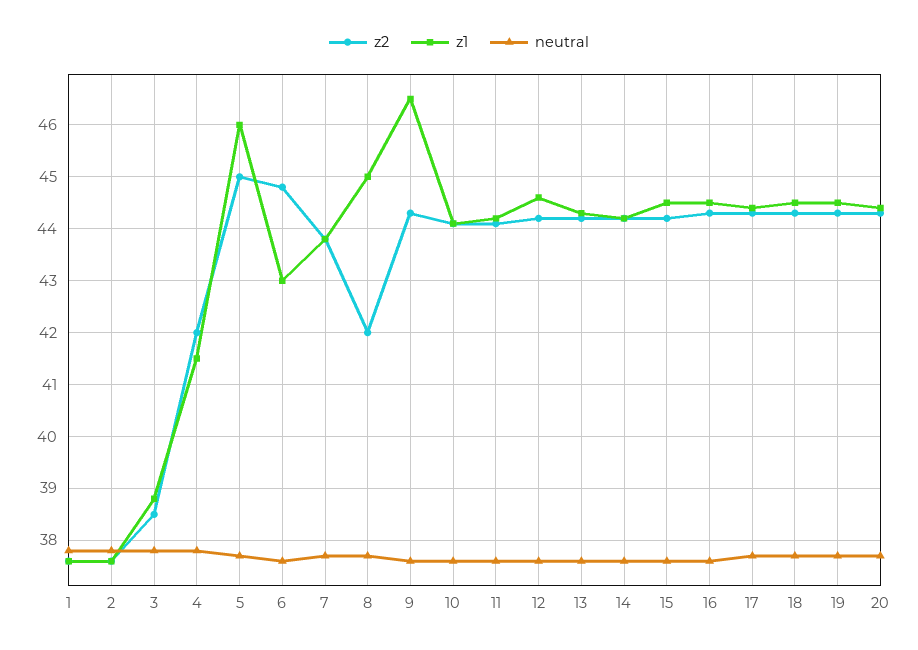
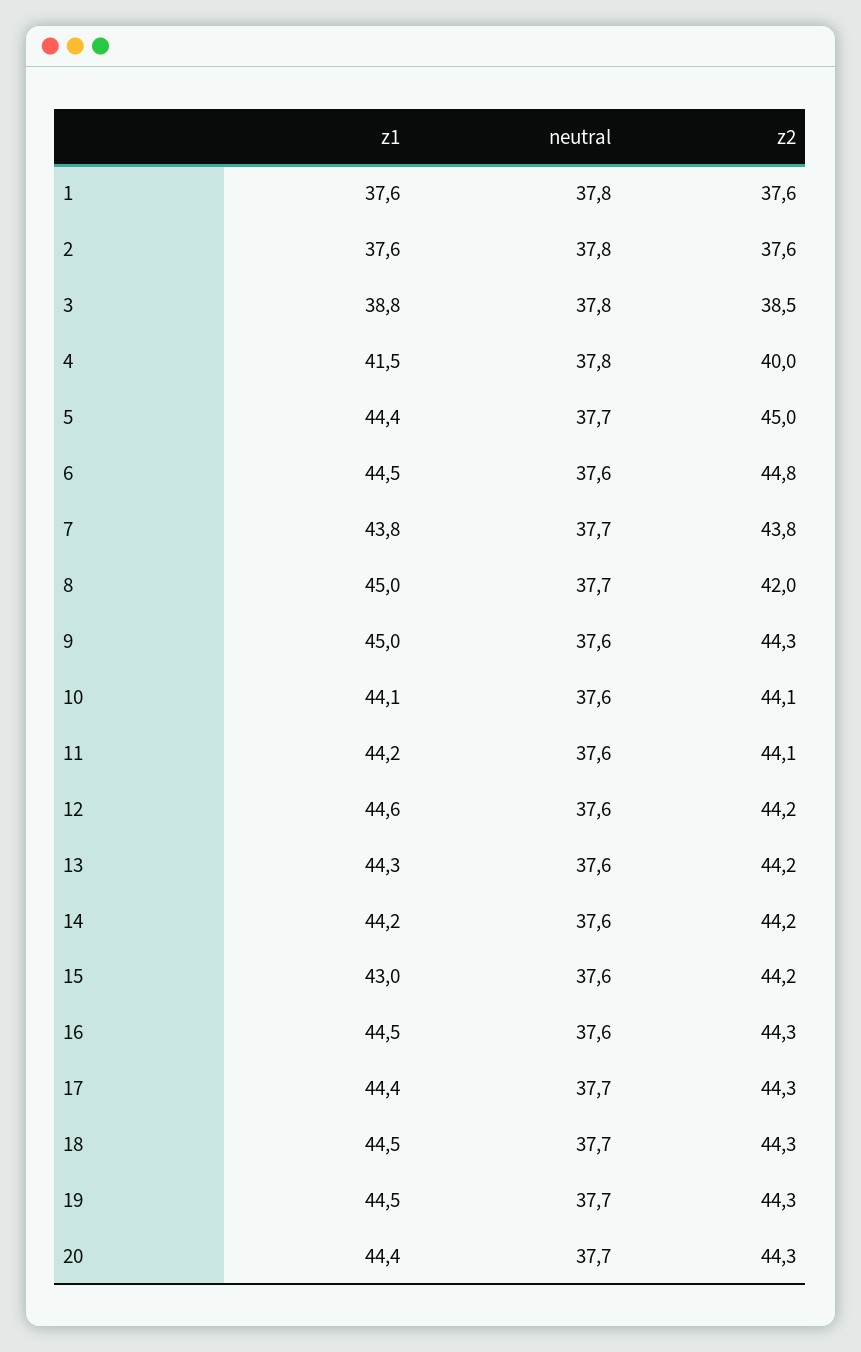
z2, 4: 42 -> 40
z1, 5: 46 -> 44.4
z1, 6: 43 -> 44.5
z1, 9: 46.5 -> 45
z1, 15: 44.5 -> 43

